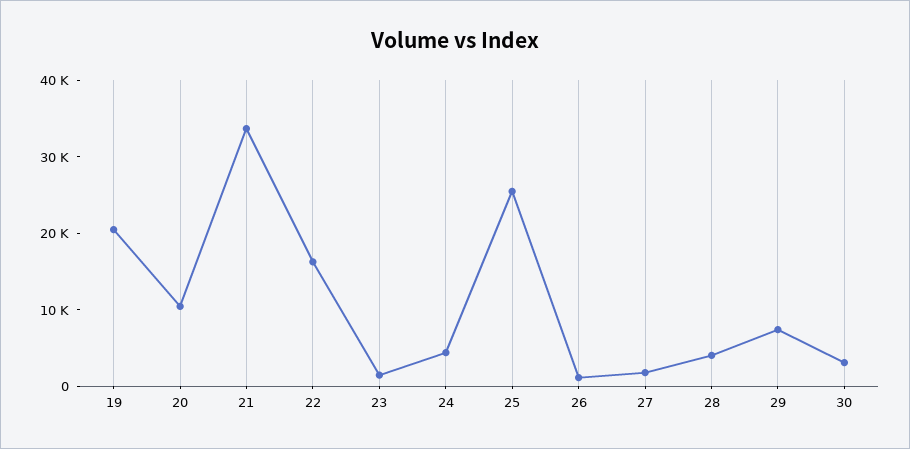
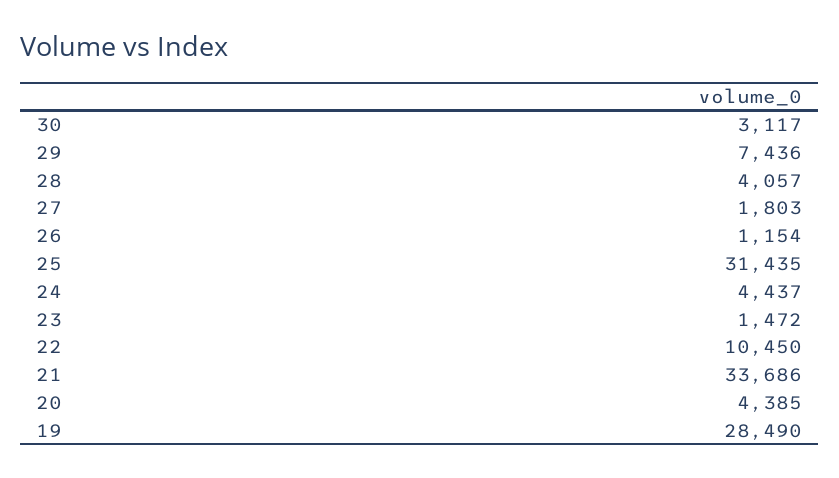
19: 20000 -> 28490
20: 10000 -> 4385
22: 16000 -> 10450
25: 26000 -> 31435

